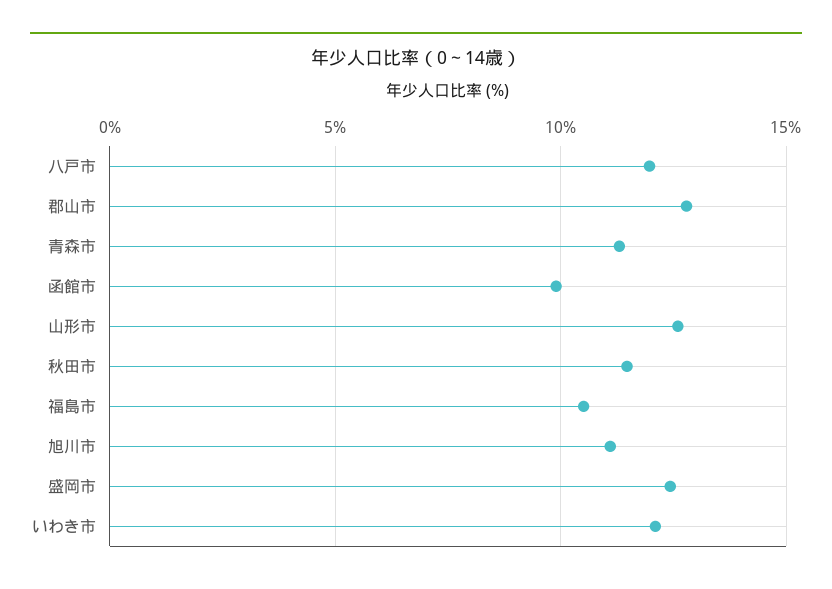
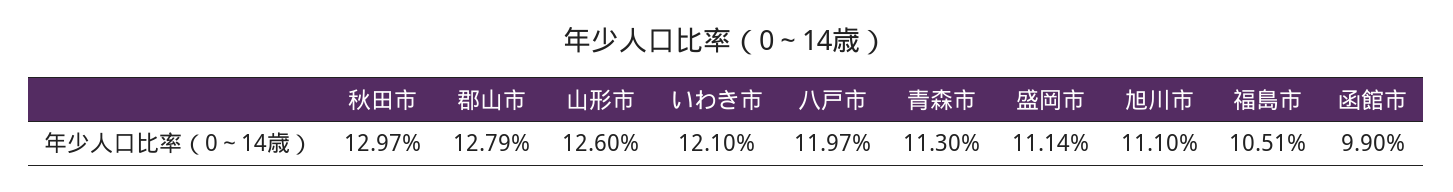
秋田市: 11.5 -> 12.97
盛岡市: 12.5 -> 11.14

